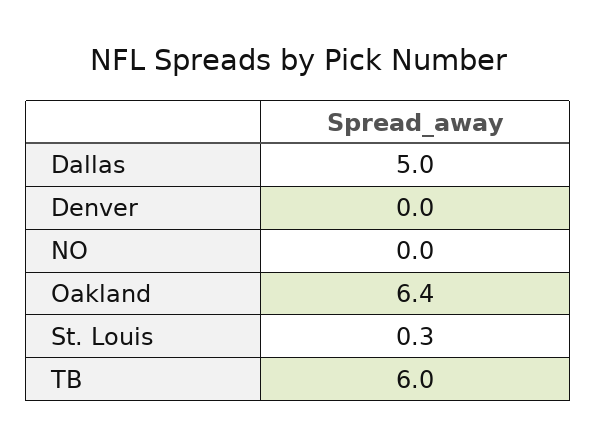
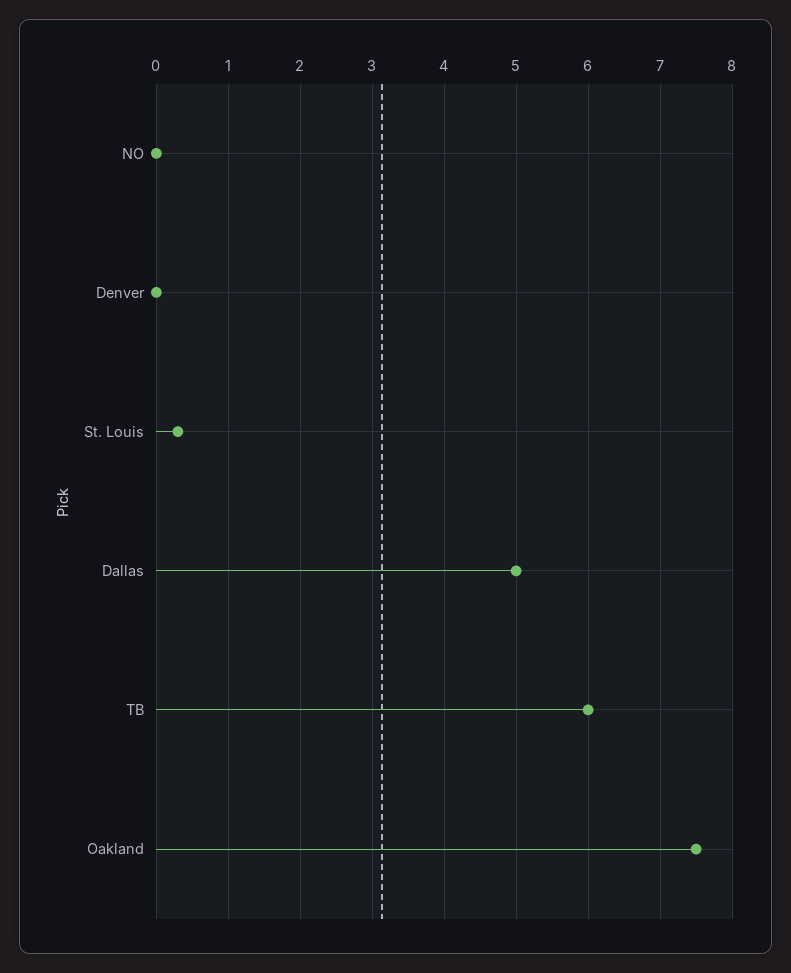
Oakland: 6.4 -> 7.5

